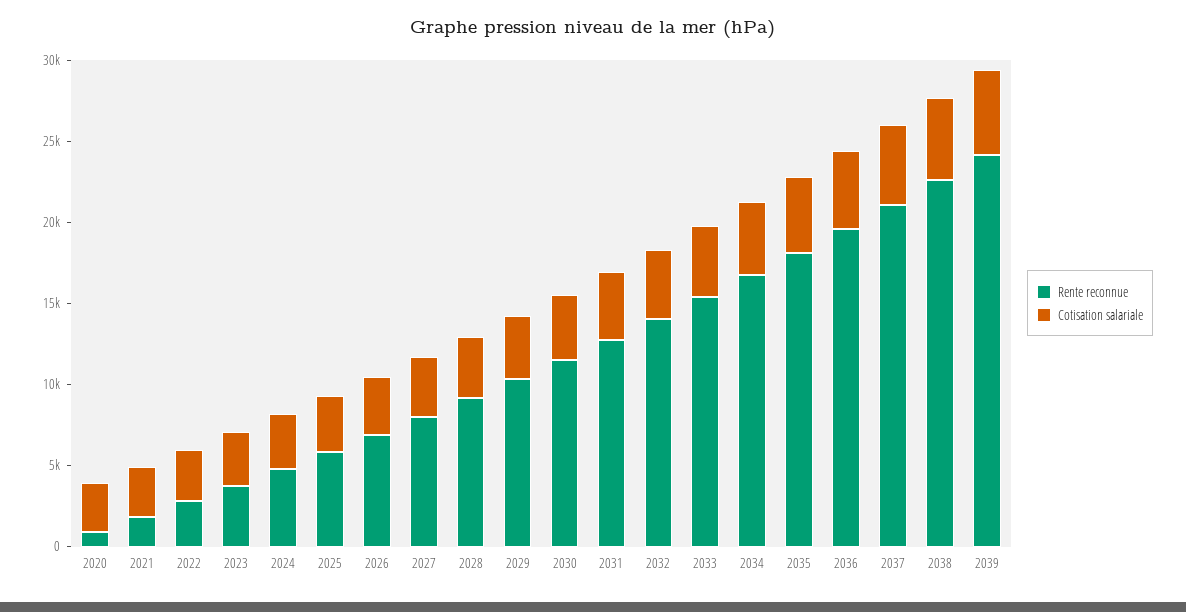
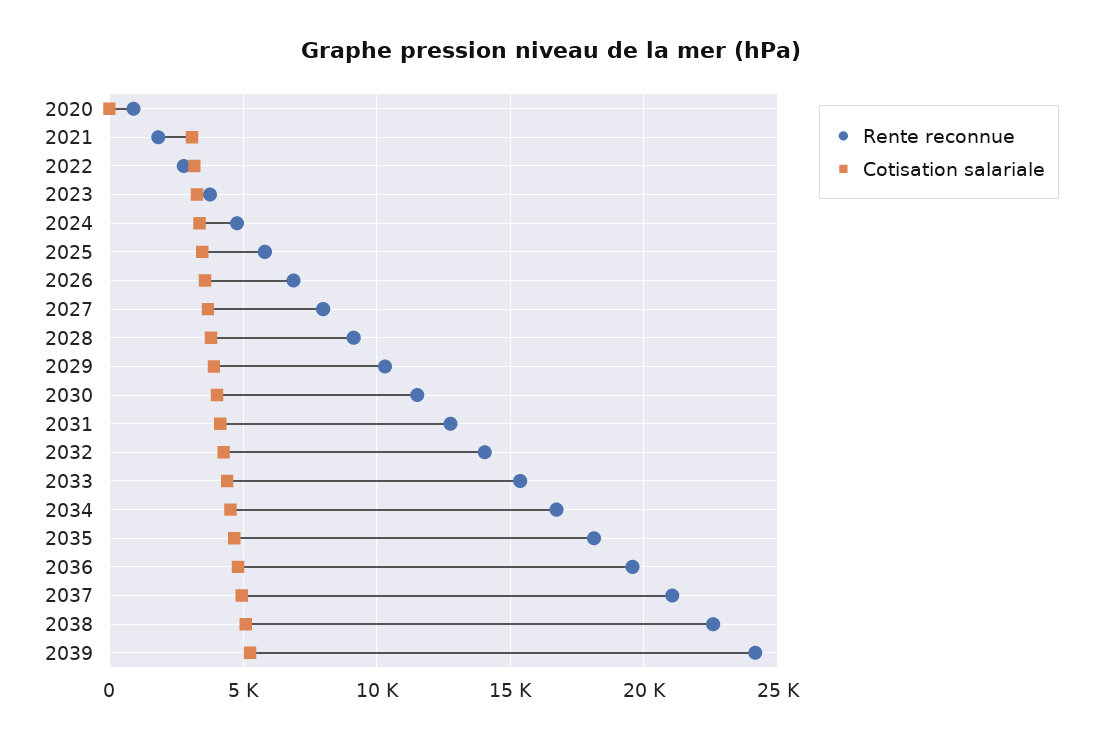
Cotisation salariale, 2020: 3000 -> 0

